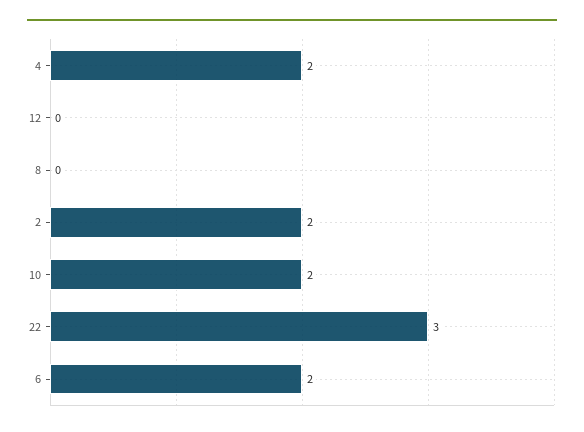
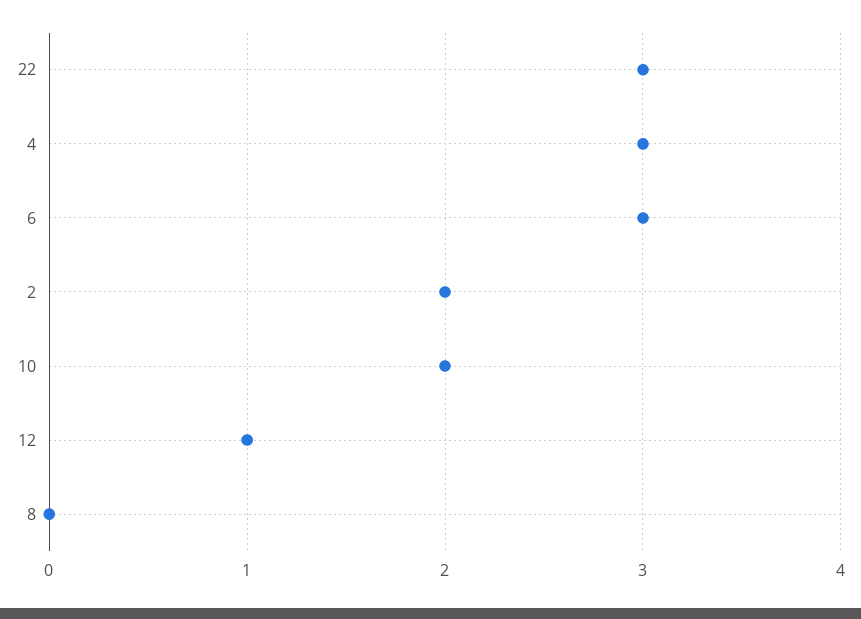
4: 2 -> 3
12: 0 -> 1
6: 2 -> 3

